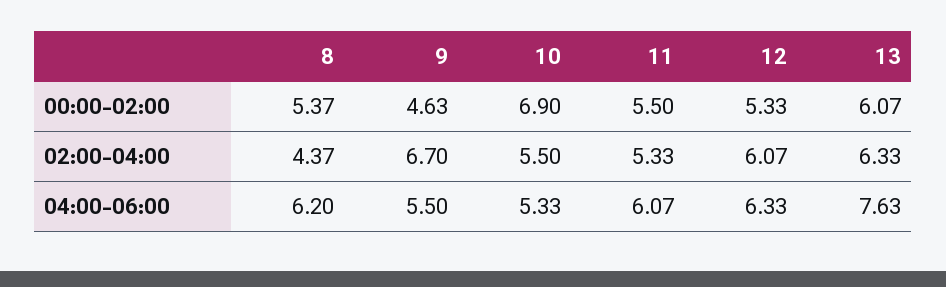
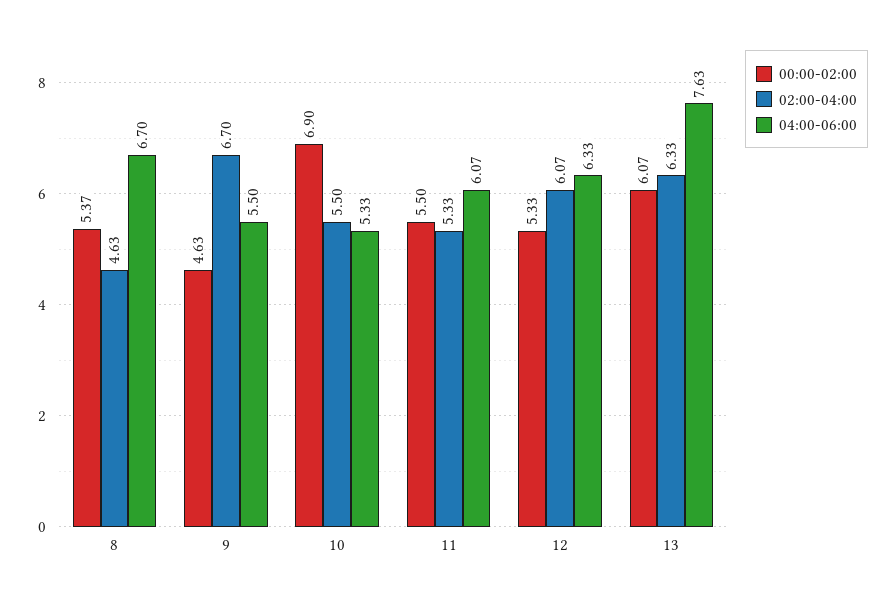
02:00-04:00, 8: 4.37 -> 4.63
04:00-06:00, 8: 6.2 -> 6.7

